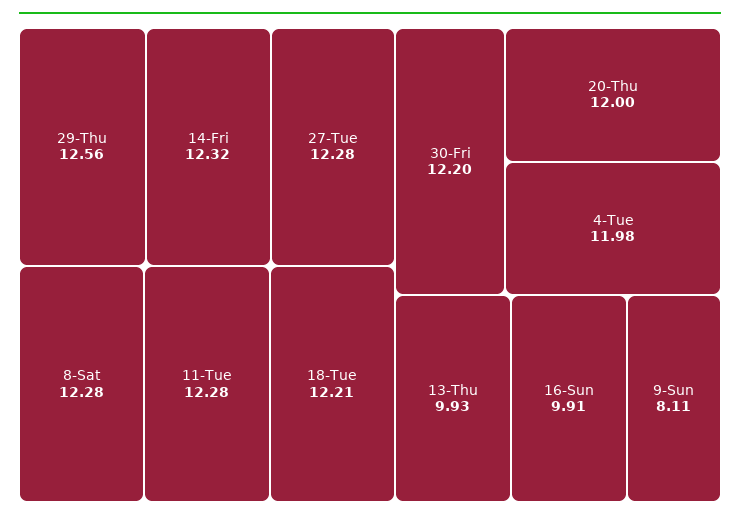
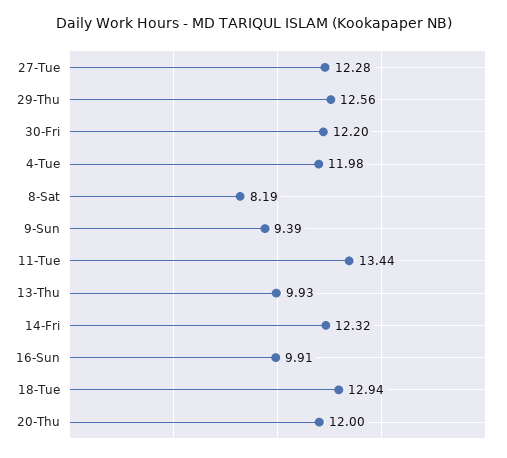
8-Sat: 12.28 -> 8.19
11-Tue: 12.28 -> 13.44
18-Tue: 12.21 -> 12.94
9-Sun: 8.11 -> 9.39

